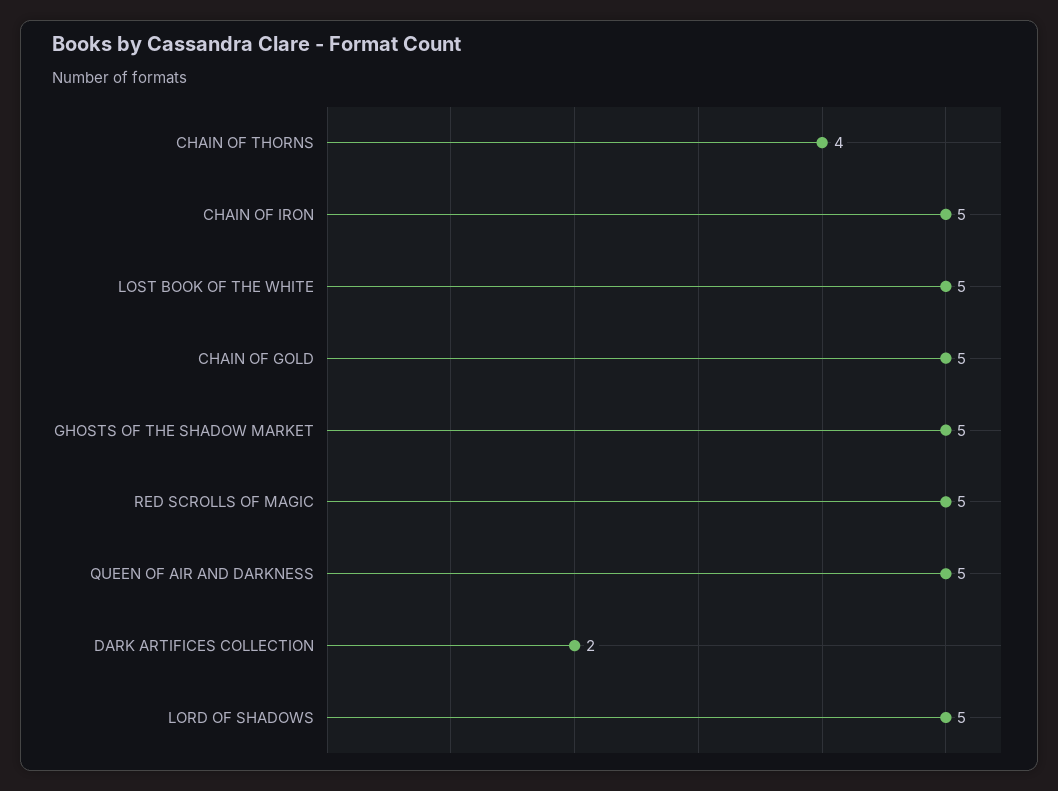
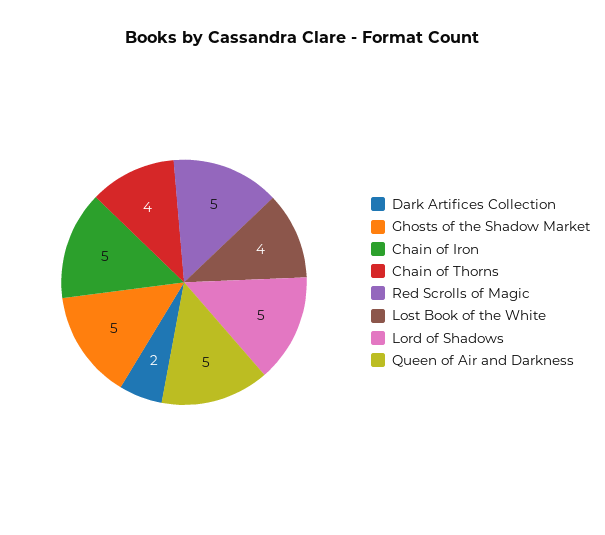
LOST BOOK OF THE WHITE: 5 -> 4
CHAIN OF GOLD: 5 -> none

